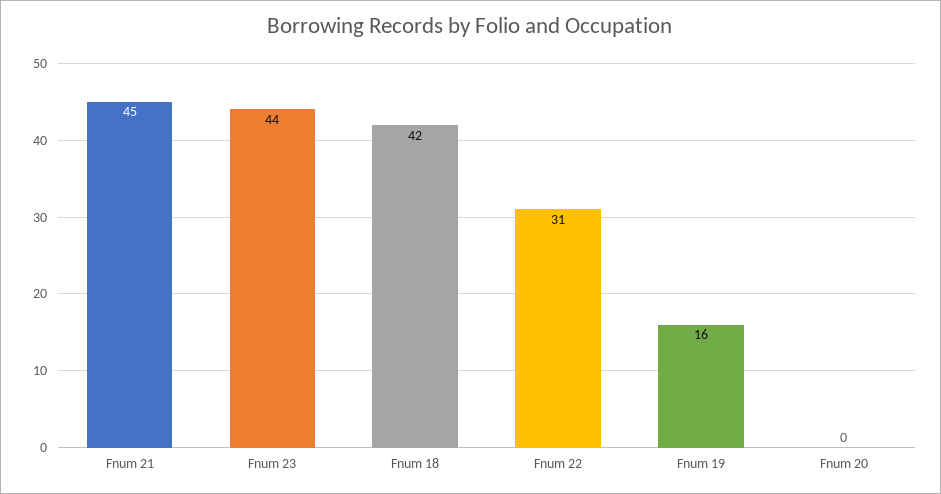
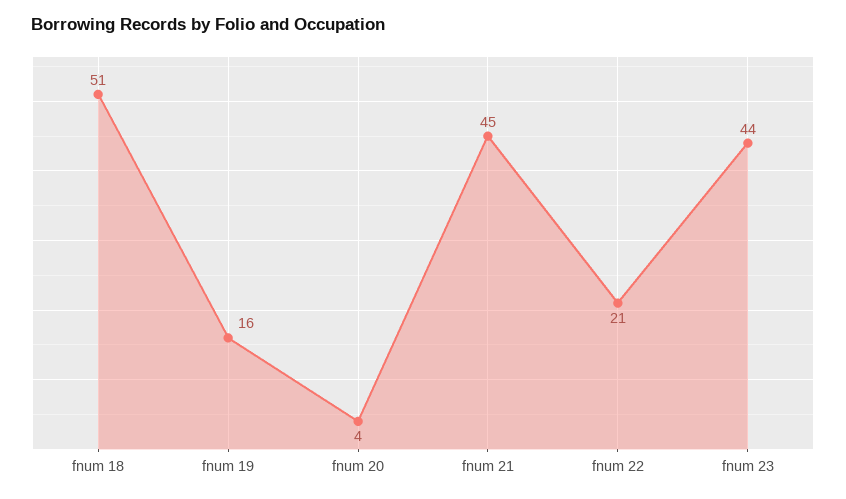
Fnum 18: 42 -> 51
Fnum 22: 31 -> 21
Fnum 20: 0 -> 4

